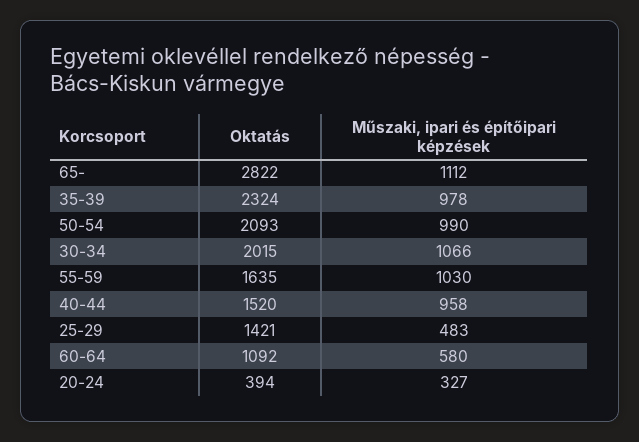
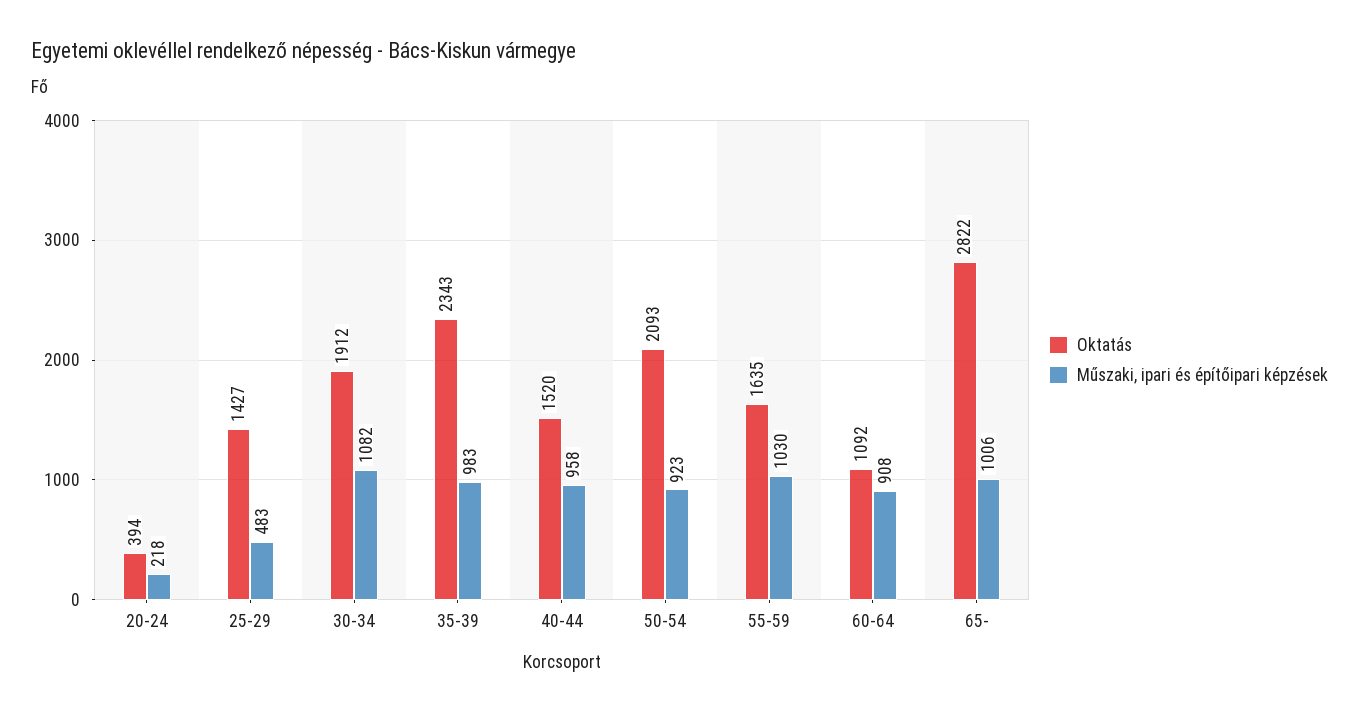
Műszaki, ipari és építőipari képzések, 65-: 1112 -> 1006
Oktatás, 35-39: 2324 -> 2343
Műszaki, ipari és építőipari képzések, 35-39: 978 -> 983
Műszaki, ipari és építőipari képzések, 50-54: 990 -> 923
Oktatás, 30-34: 2015 -> 1912
Műszaki, ipari és építőipari képzések, 30-34: 1066 -> 1082
Oktatás, 25-29: 1421 -> 1427
Műszaki, ipari és építőipari képzések, 60-64: 580 -> 908
Műszaki, ipari és építőipari képzések, 20-24: 327 -> 218

